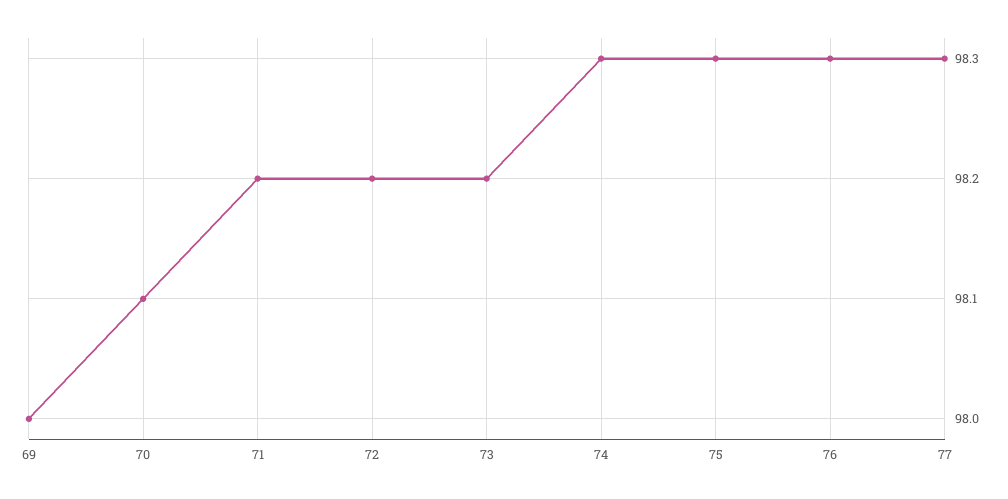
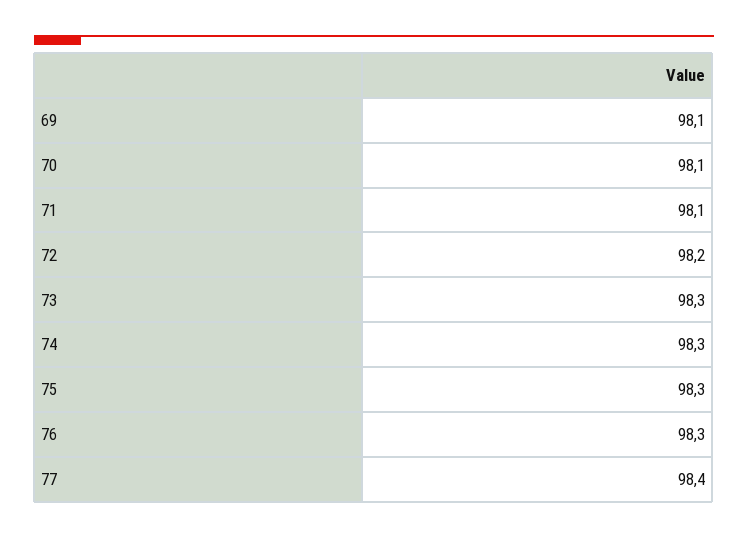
69: 98 -> 98.1
71: 98.2 -> 98.1
73: 98.2 -> 98.3
77: 98.3 -> 98.4

